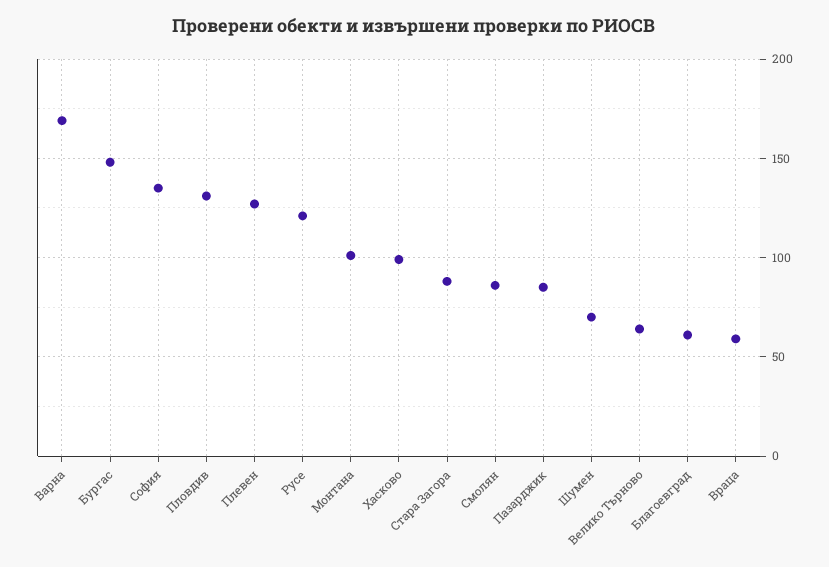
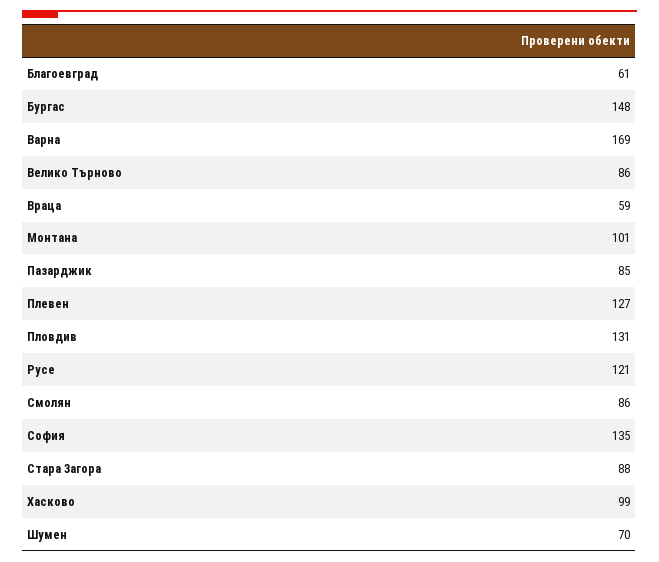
Велико Търново: 65 -> 86

